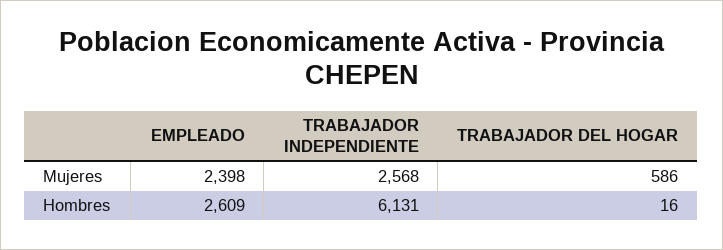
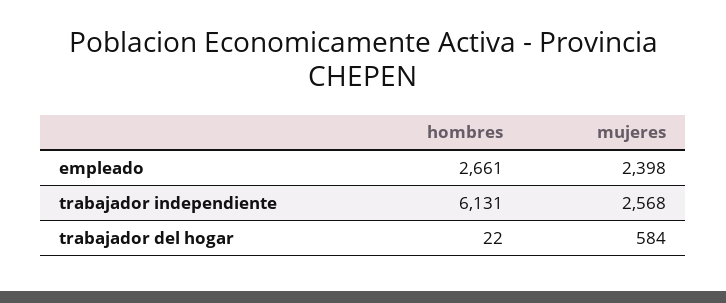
TRABAJADOR DEL HOGAR, Mujeres: 586 -> 584
EMPLEADO, Hombres: 2609 -> 2661
TRABAJADOR DEL HOGAR, Hombres: 16 -> 22

